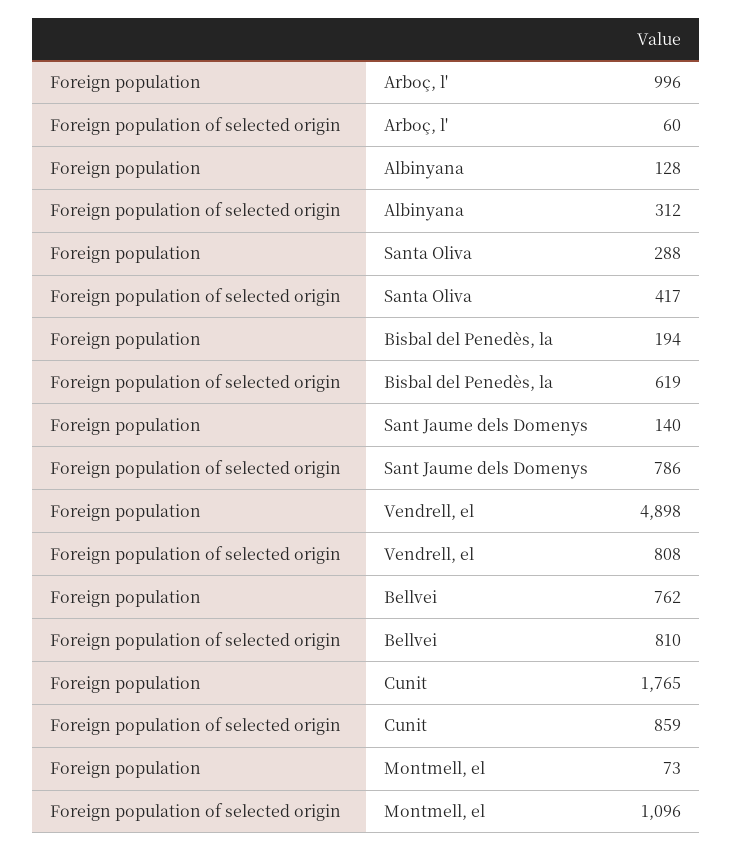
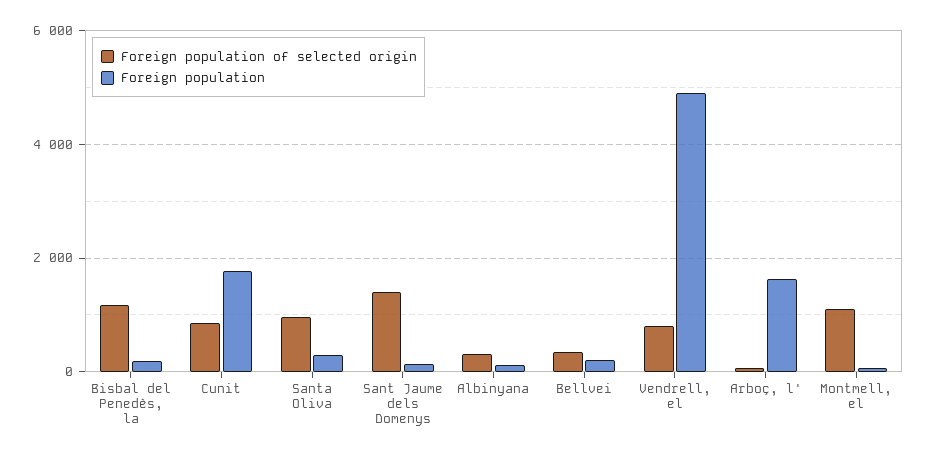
Foreign population, Arboç, l': 996 -> 1600
Foreign population of selected origin, Santa Oliva: 417 -> 1000
Foreign population of selected origin, Bisbal del Penedès, la: 619 -> 1200
Foreign population of selected origin, Sant Jaume dels Domenys: 786 -> 1400
Foreign population, Bellvei: 762 -> 200
Foreign population of selected origin, Bellvei: 810 -> 400

